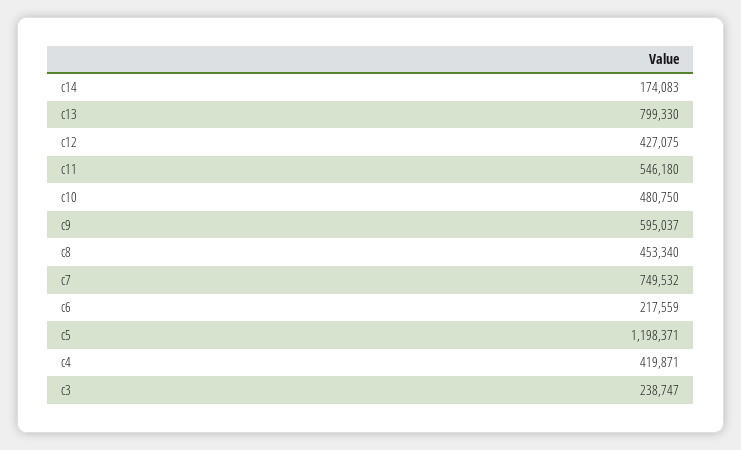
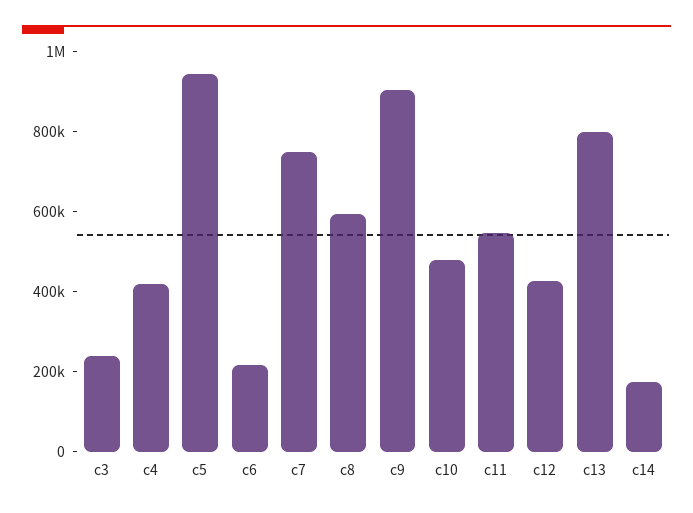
c9: 595037 -> 900000
c8: 453340 -> 600000
c5: 1198371 -> 950000

